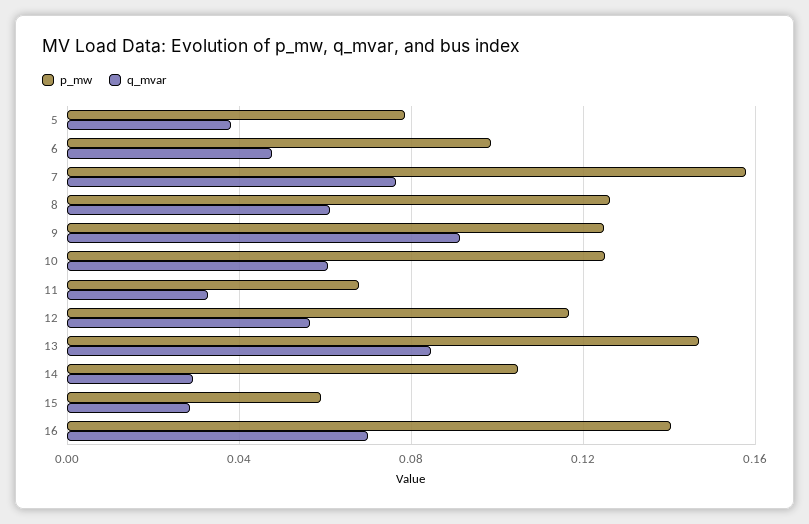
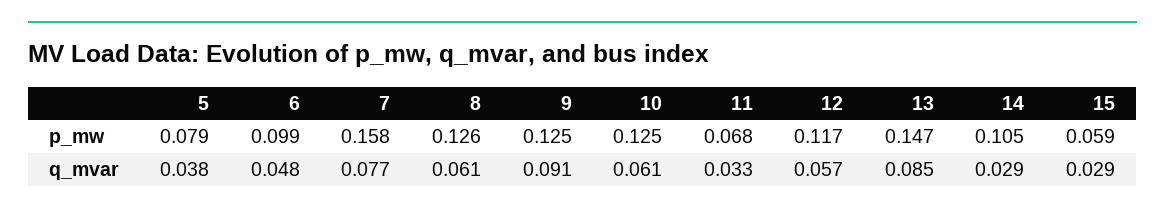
p_mw, 16: 0.14 -> none
q_mvar, 16: 0.07 -> none

